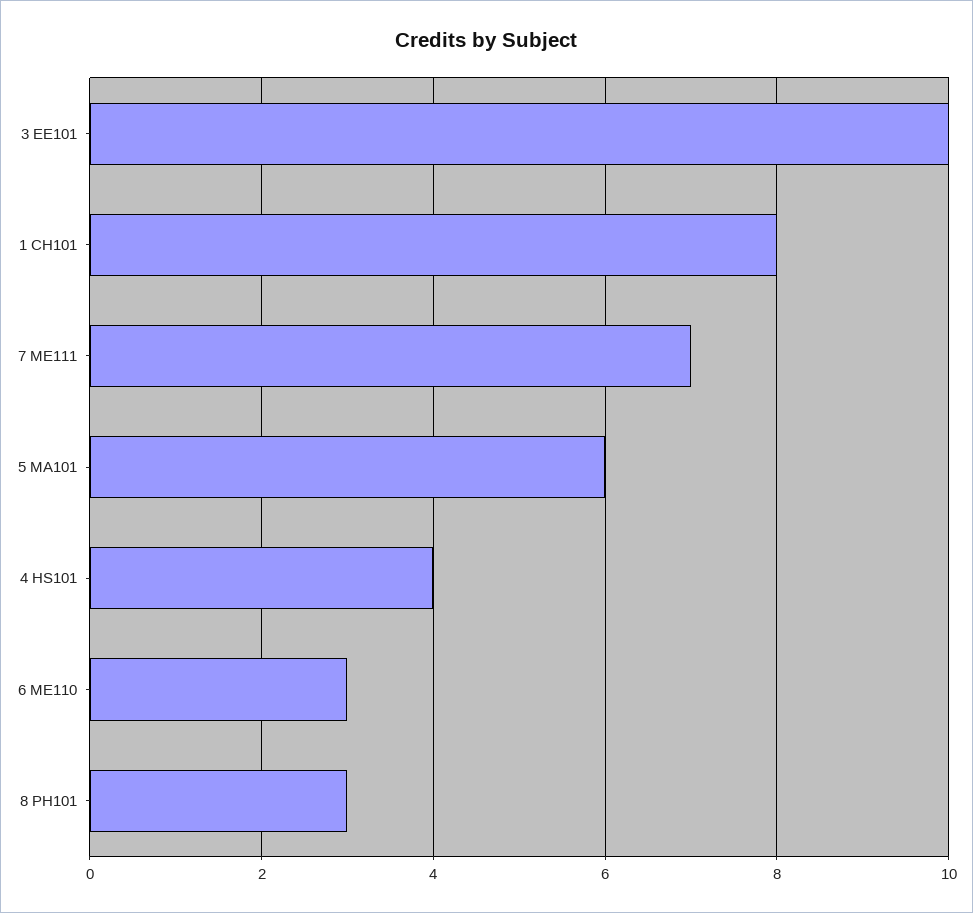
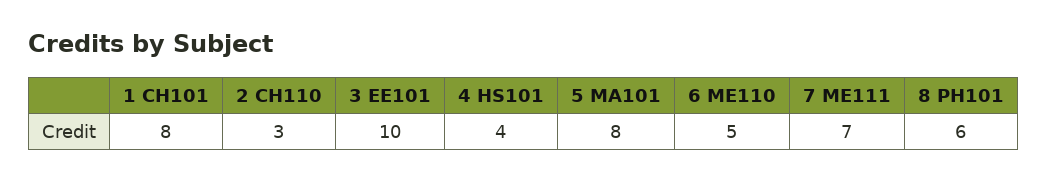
5 MA101: 6 -> 8
6 ME110: 3 -> 5
8 PH101: 3 -> 6
2 CH110: none -> 3

